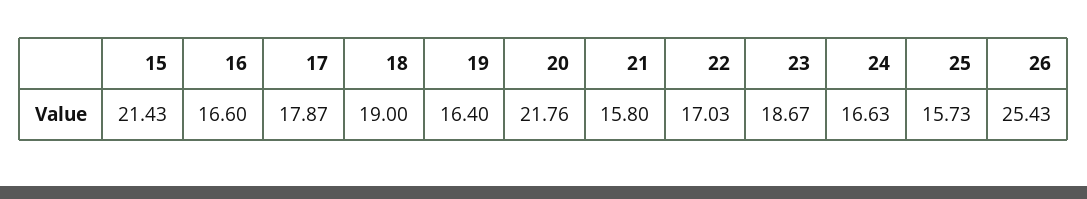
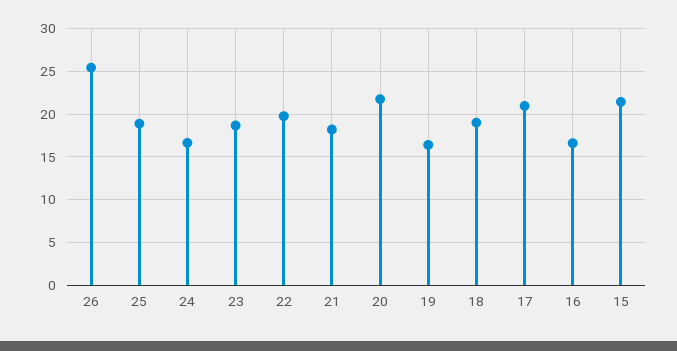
17: 17.87 -> 21
21: 15.8 -> 18
22: 17.03 -> 20
25: 15.73 -> 19

